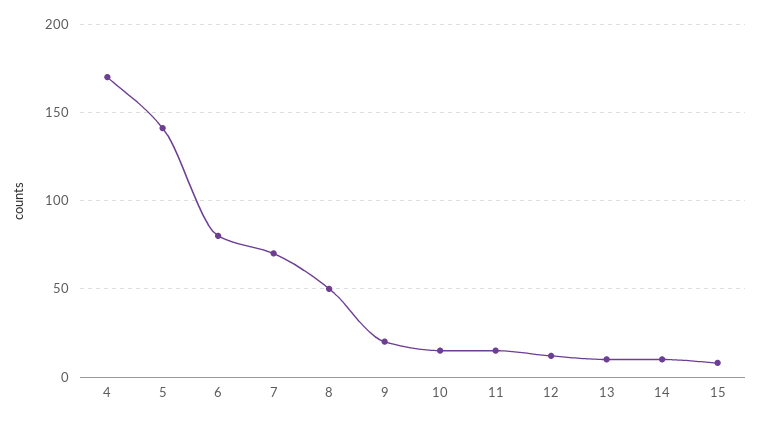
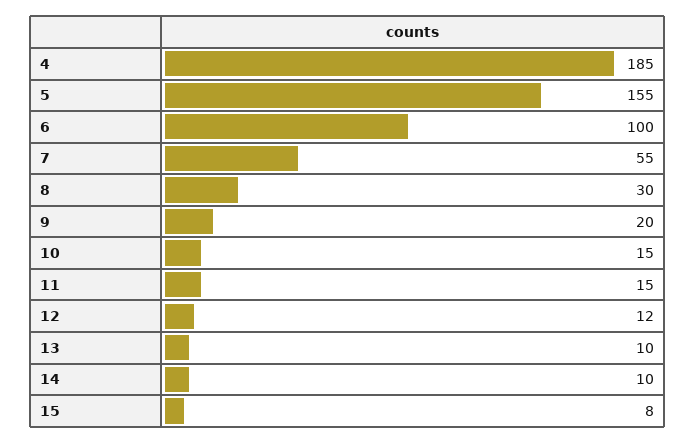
4: 170 -> 185
5: 140 -> 155
6: 80 -> 100
7: 70 -> 55
8: 50 -> 30

